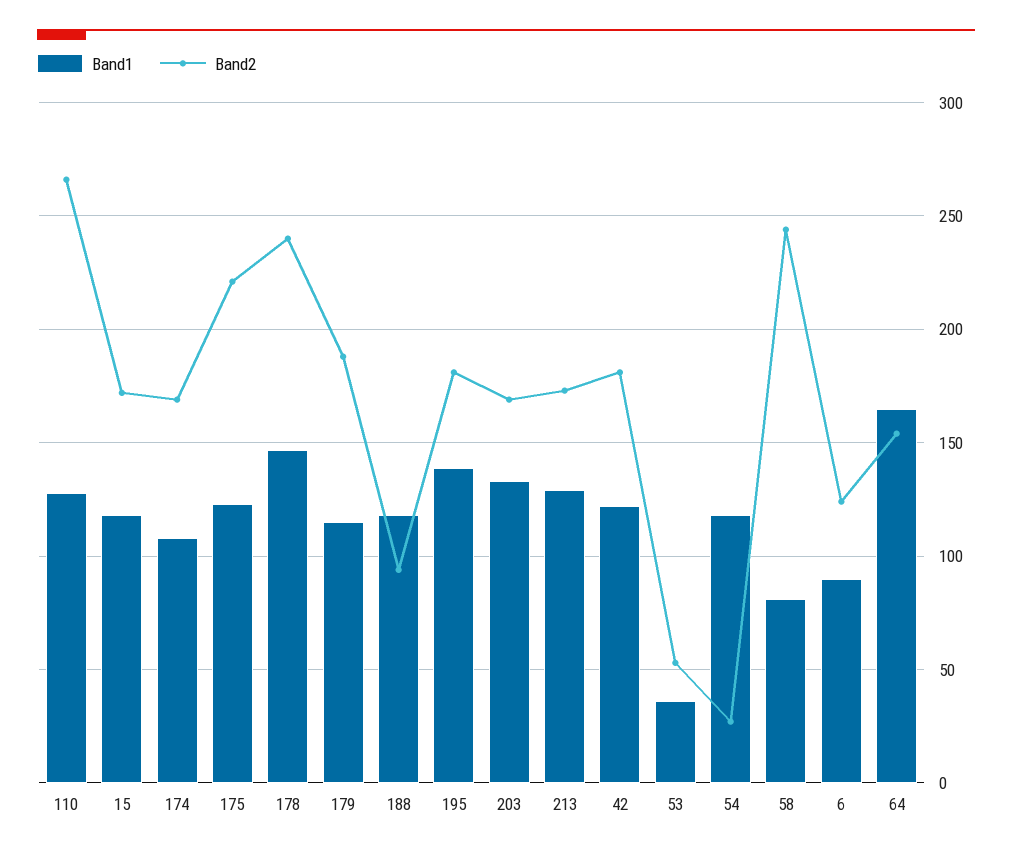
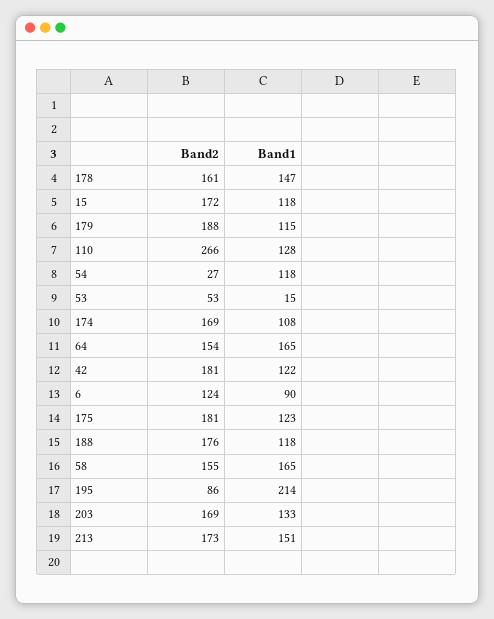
Band2, 175: 220 -> 181
Band2, 178: 240 -> 161
Band2, 188: 95 -> 176
Band1, 195: 140 -> 214
Band2, 195: 180 -> 86
Band1, 213: 130 -> 151
Band1, 53: 35 -> 15
Band1, 58: 80 -> 165
Band2, 58: 245 -> 155

